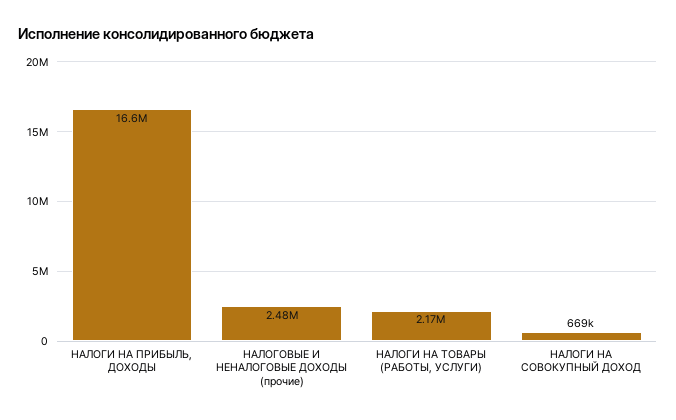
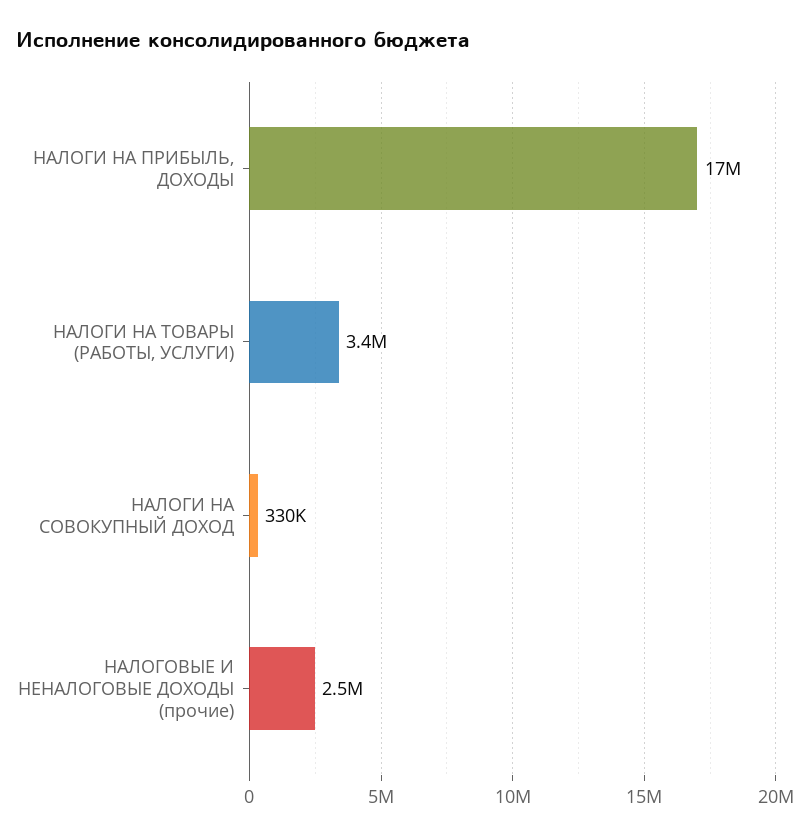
НАЛОГИ НА ТОВАРЫ (РАБОТЫ, УСЛУГИ): 2170000 -> 3400000
НАЛОГИ НА СОВОКУПНЫЙ ДОХОД: 669000 -> 330000

